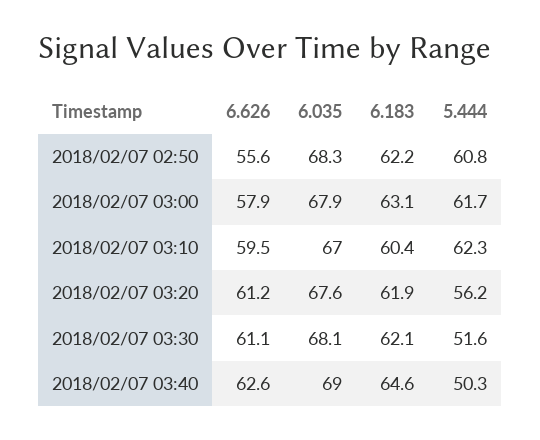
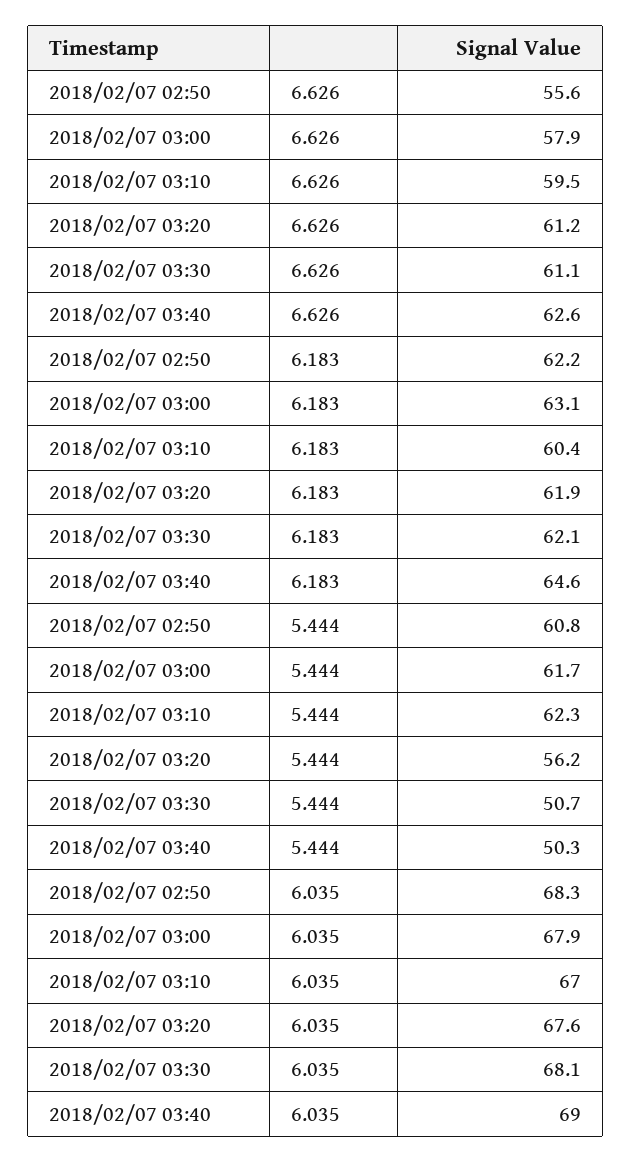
5.444, 2018/02/07 03:30: 51.6 -> 50.7

